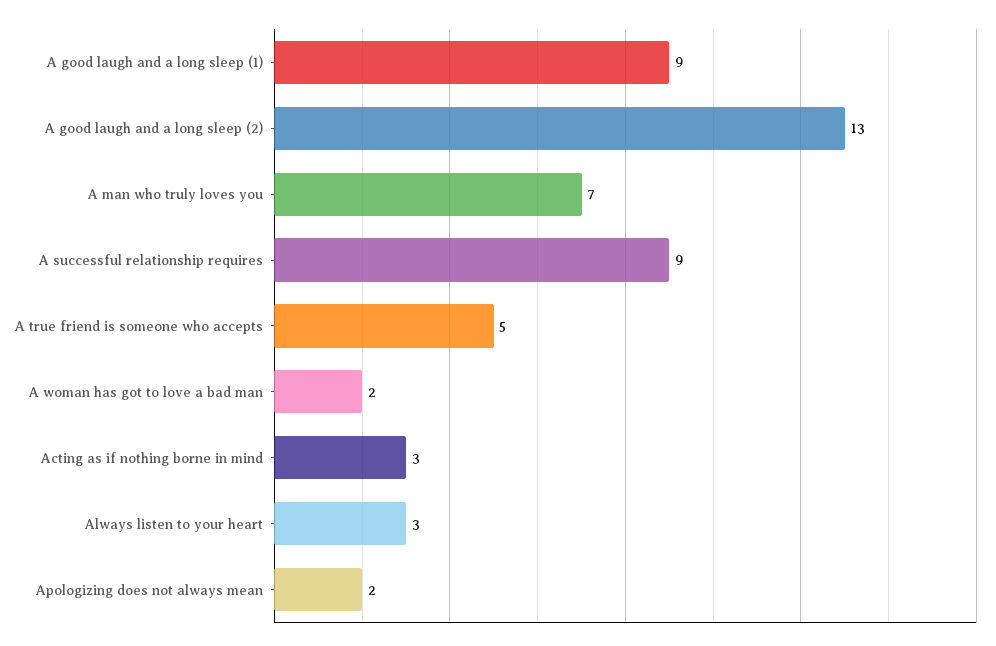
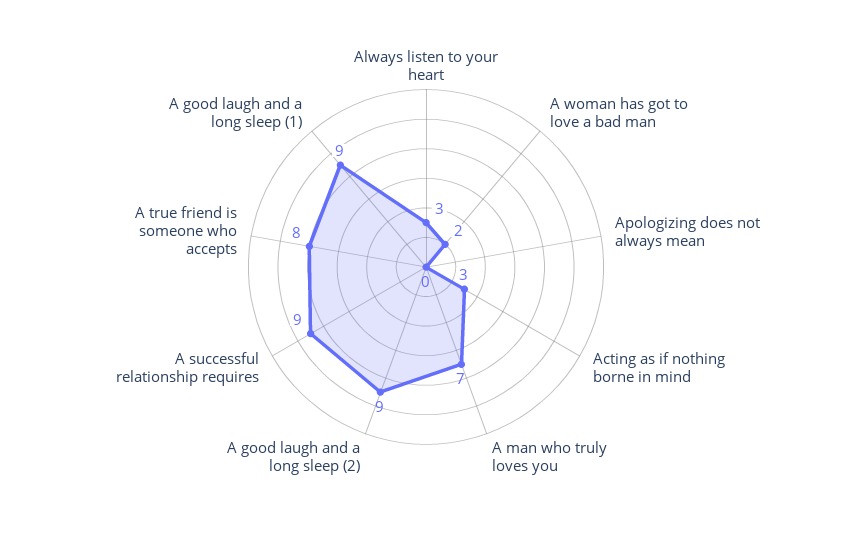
A good laugh and a long sleep (2): 13 -> 9
A true friend is someone who accepts: 5 -> 8
Apologizing does not always mean: 2 -> 0

